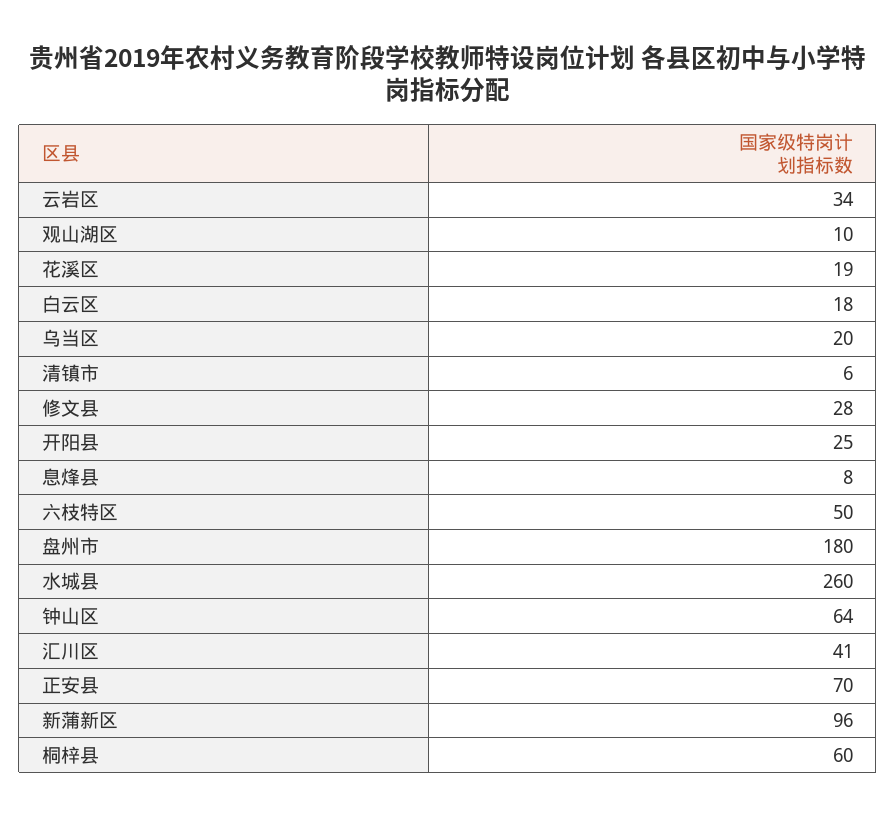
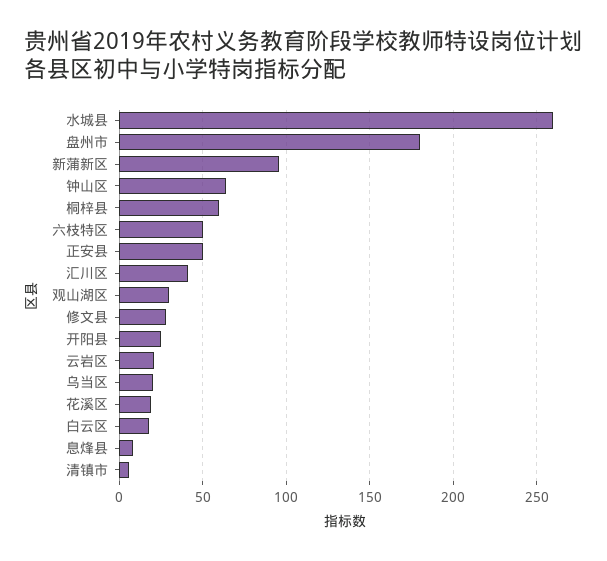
云岩区: 34 -> 20
观山湖区: 10 -> 30
正安县: 70 -> 50

